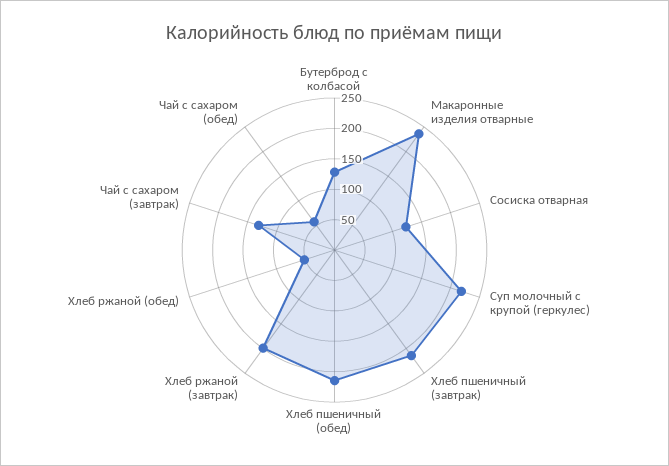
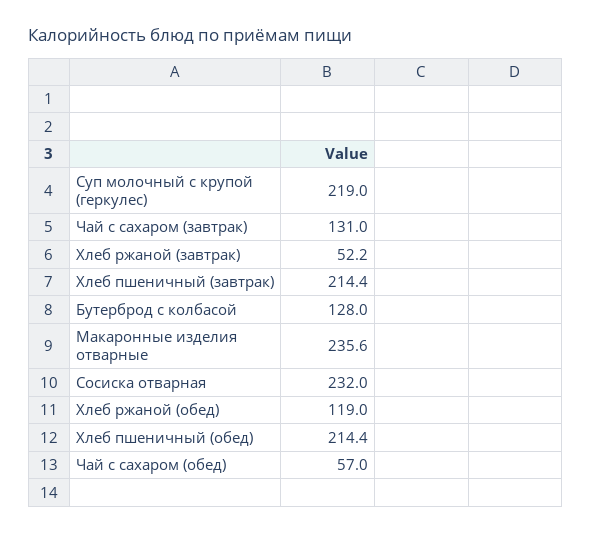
Сосиска отварная: 125 -> 232
Хлеб ржаной (завтрак): 200 -> 52.2
Хлеб ржаной (обед): 50 -> 119

